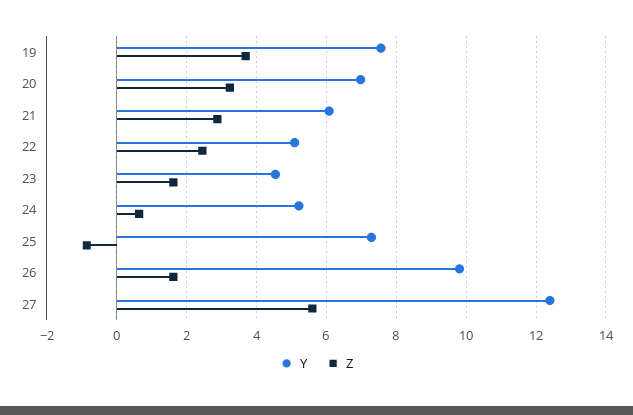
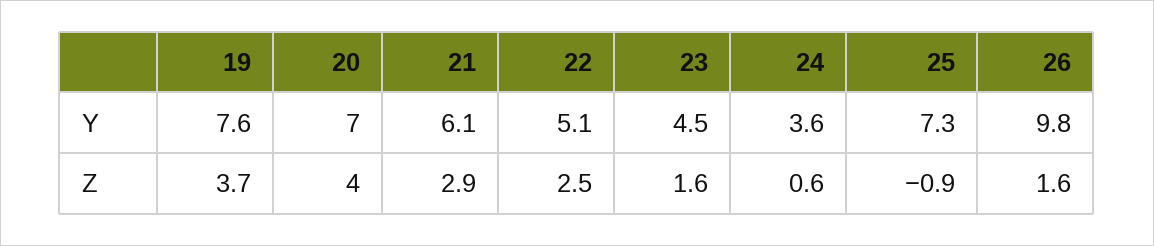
Z, 20: 3.2 -> 4
Y, 24: 5.2 -> 3.6
Y, 27: 12.4 -> none
Z, 27: 5.6 -> none

